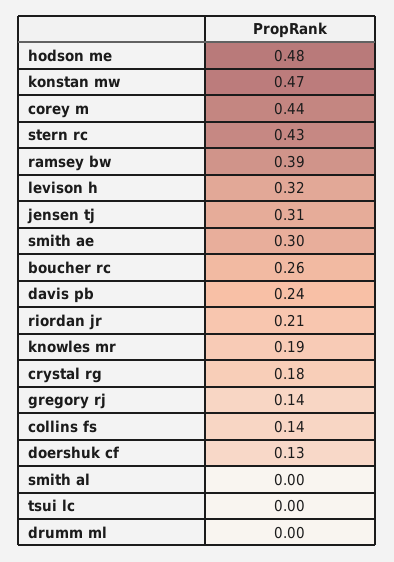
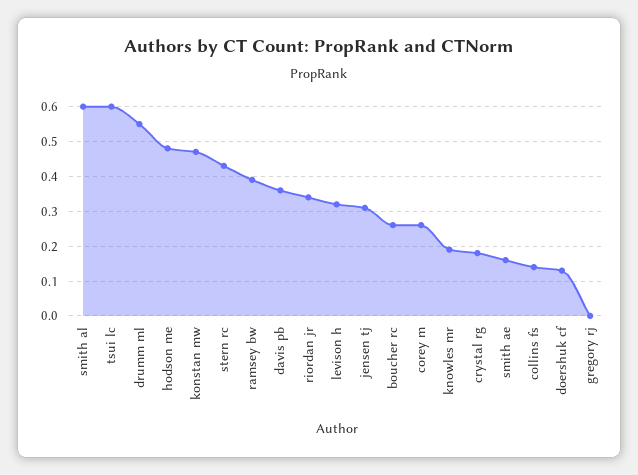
corey m: 0.44 -> 0.25
smith ae: 0.3 -> 0.15
davis pb: 0.24 -> 0.35
riordan jr: 0.21 -> 0.35
gregory rj: 0.14 -> 0
smith al: 0 -> 0.6
tsui lc: 0 -> 0.6
drumm ml: 0 -> 0.55

